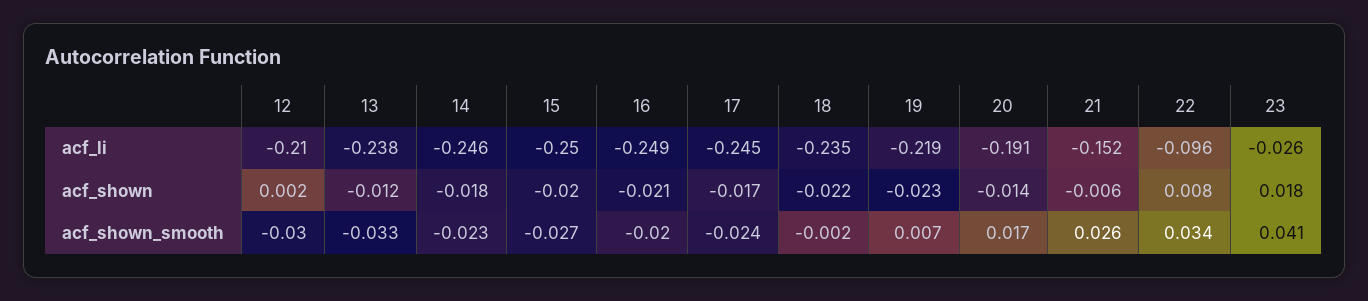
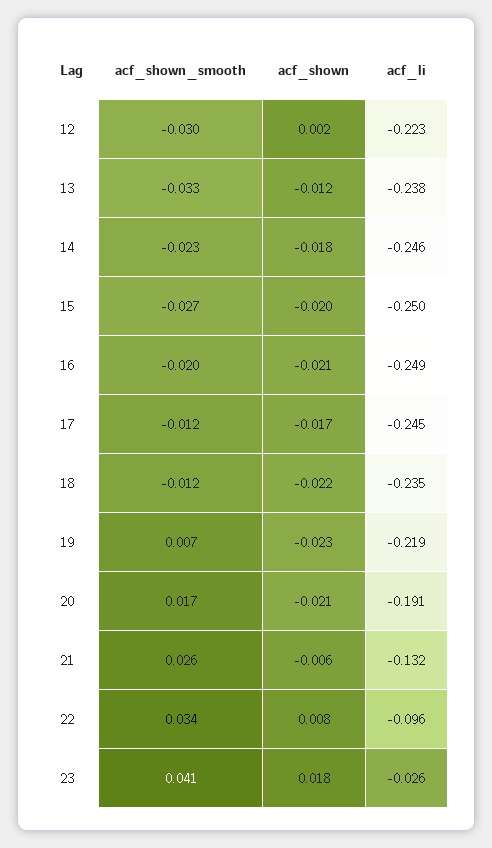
12, acf_li: -0.21 -> -0.223
21, acf_li: -0.152 -> -0.132
20, acf_shown: -0.014 -> -0.021
17, acf_shown_smooth: -0.024 -> -0.012
18, acf_shown_smooth: -0.002 -> -0.012

